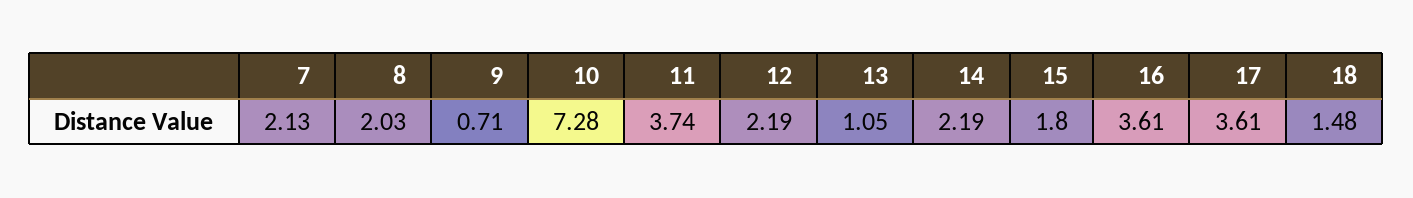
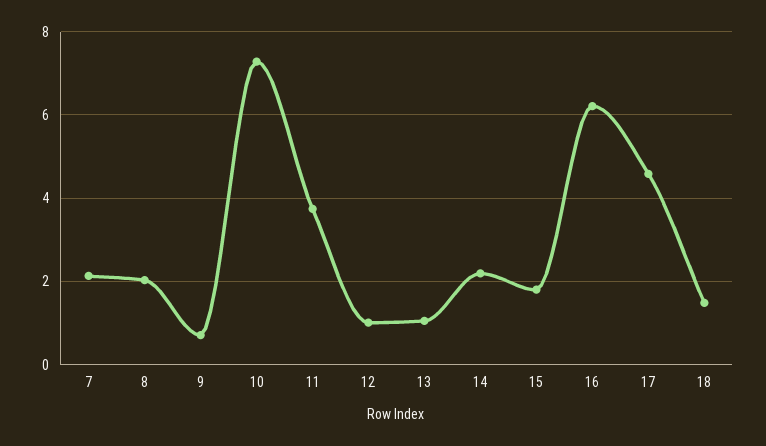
12: 2.19 -> 1
16: 3.61 -> 6.2
17: 3.61 -> 4.6

